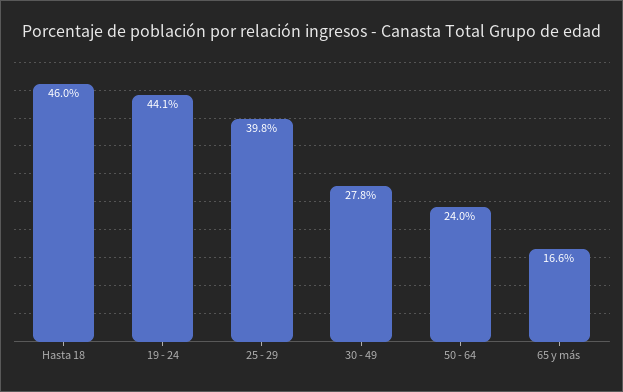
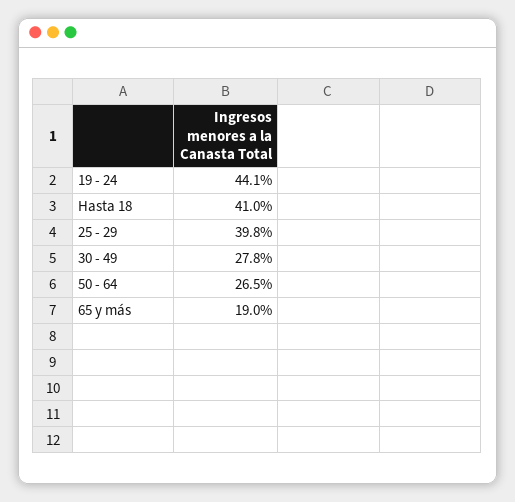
Hasta 18: 46 -> 41
50 - 64: 24 -> 26.5
65 y más: 16.6 -> 19

